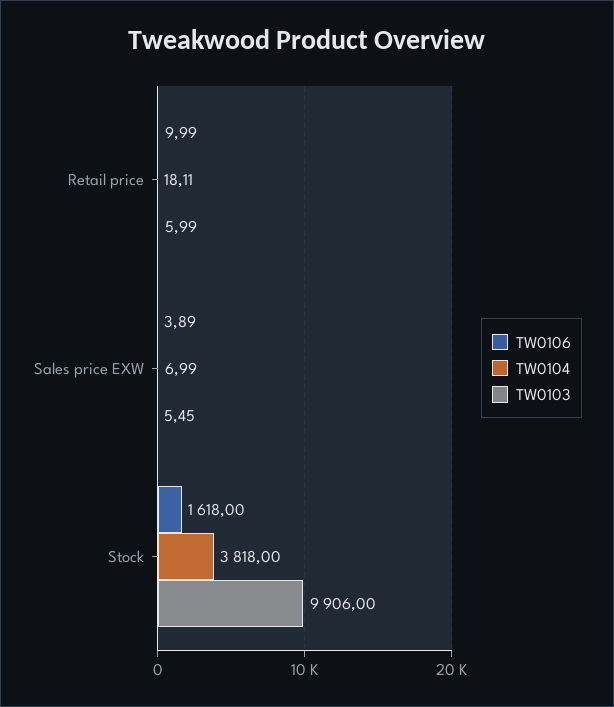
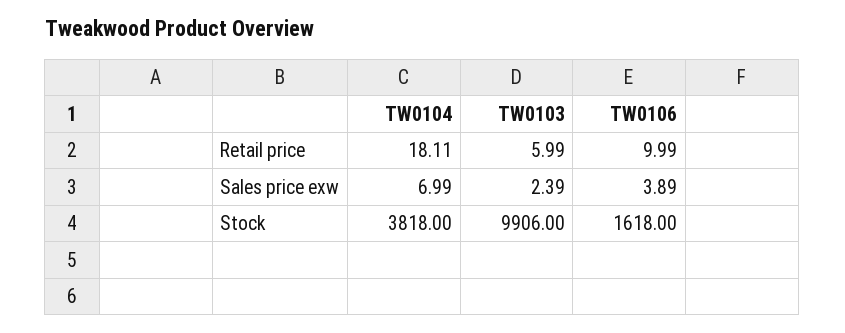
TW0103, Sales price EXW: 5.45 -> 2.39

